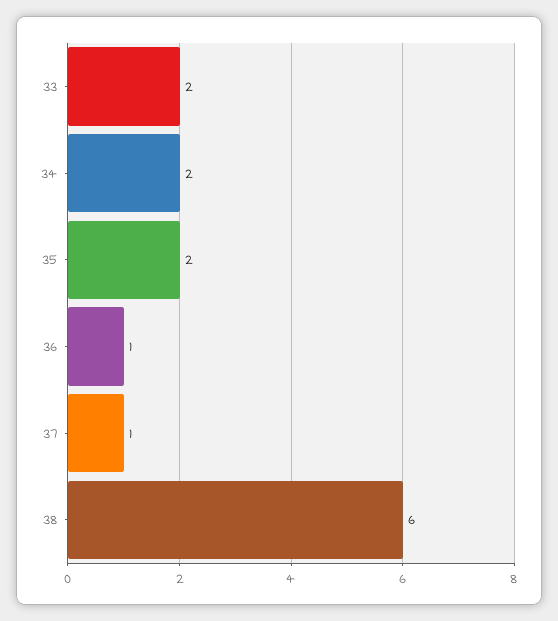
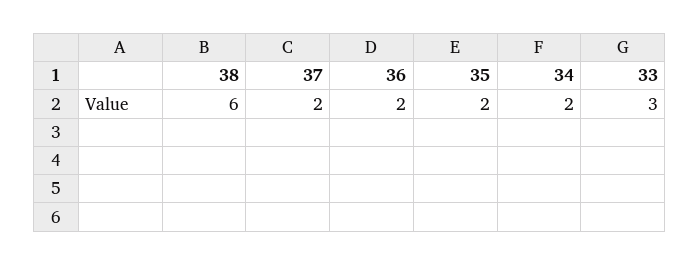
33: 2 -> 3
36: 1 -> 2
37: 1 -> 2

